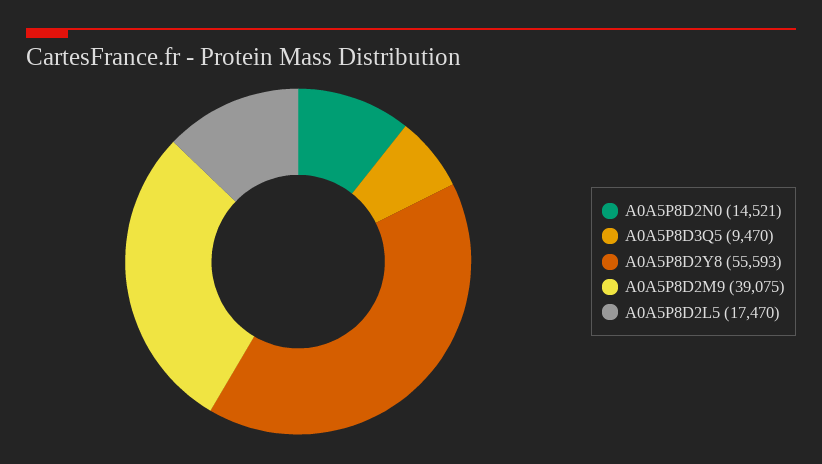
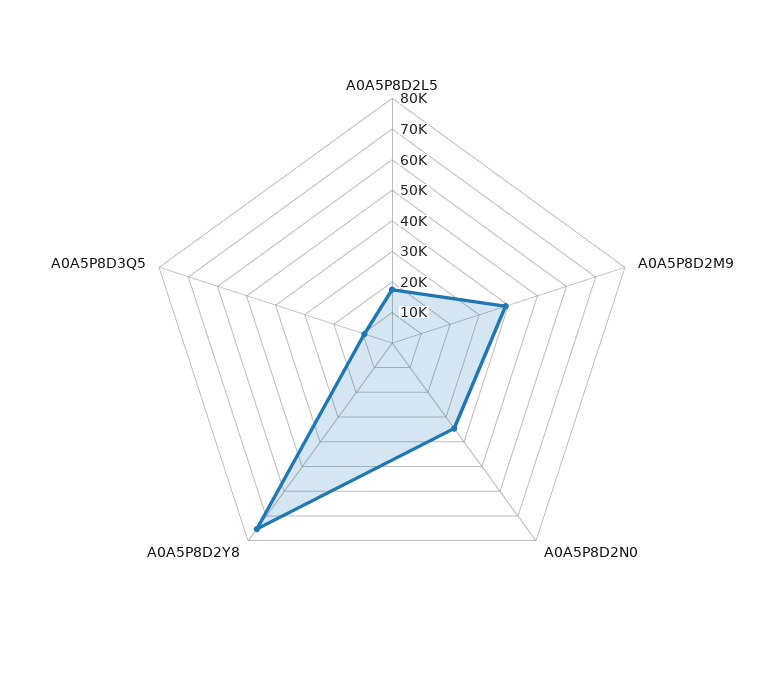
A0A5P8D2N0: 14521 -> 35000
A0A5P8D2Y8: 55593 -> 75000

